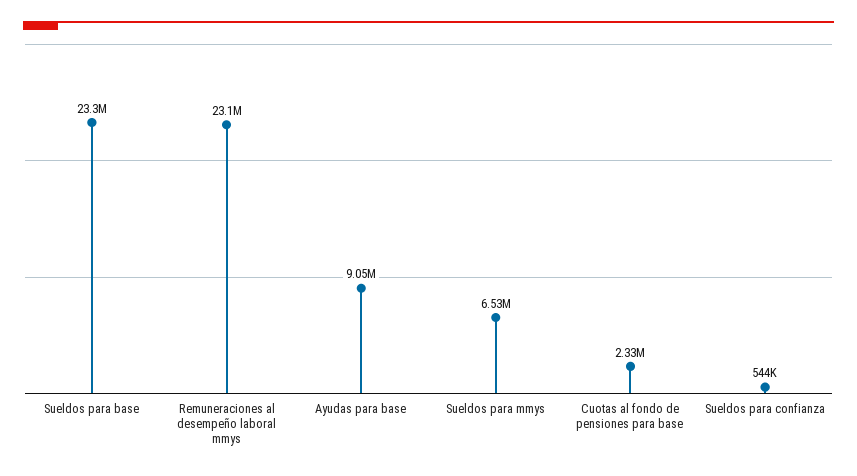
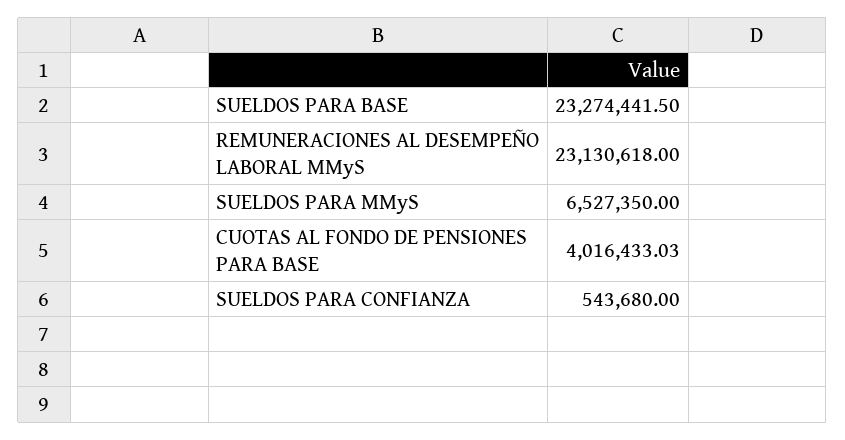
Ayudas para base: 9050000 -> none
Cuotas al fondo de pensiones para base: 2330000 -> 4016433.03

